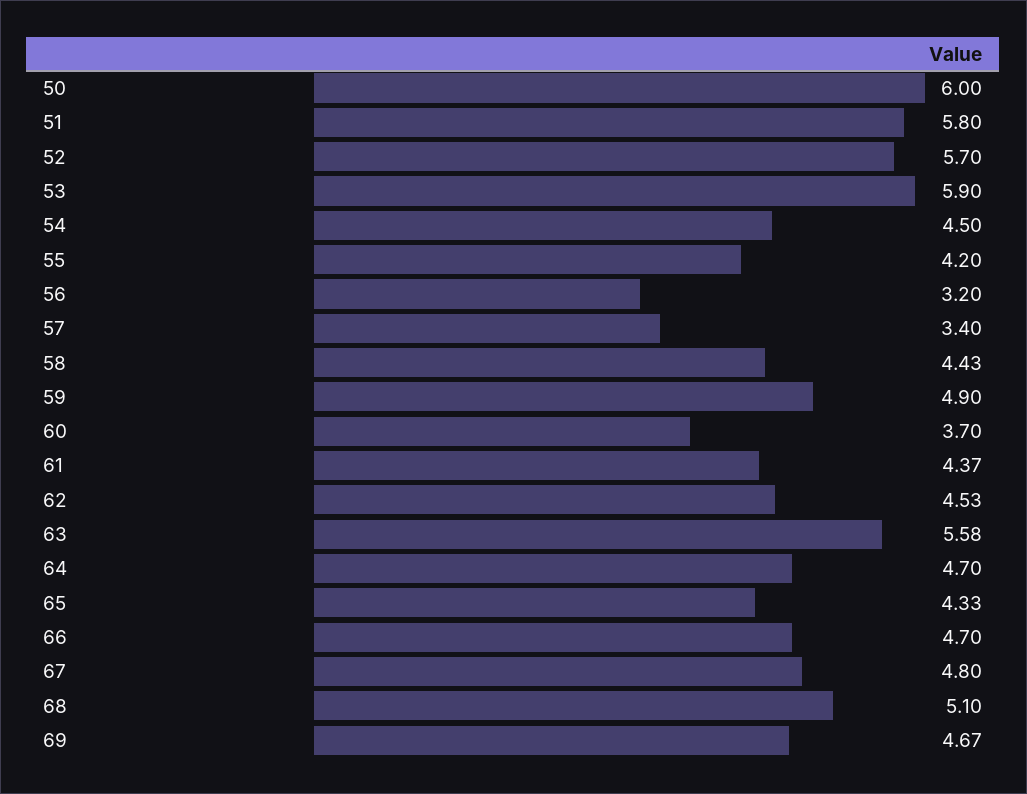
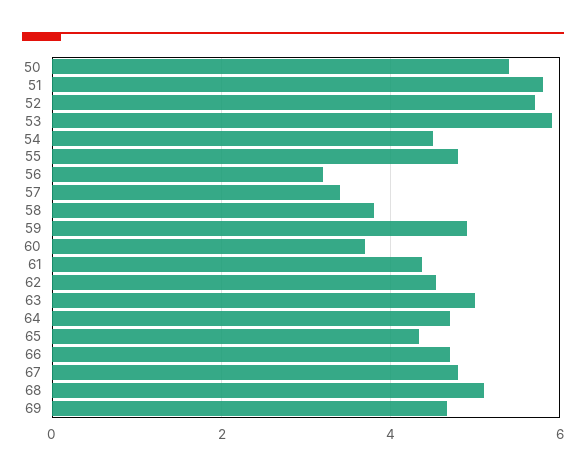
50: 6 -> 5.4
55: 4.2 -> 4.8
58: 4.43 -> 3.8
63: 5.58 -> 5

